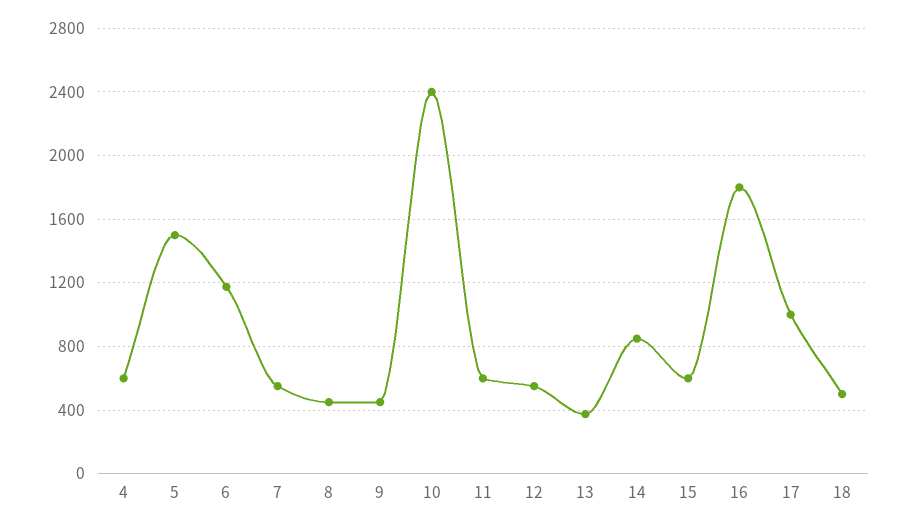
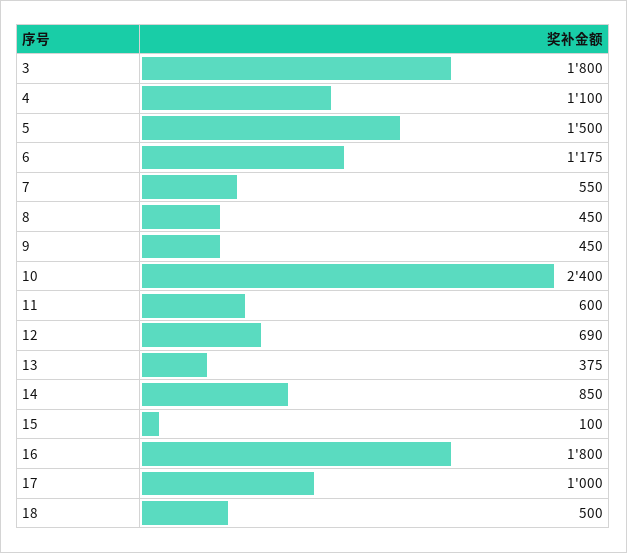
4: 600 -> 1100
12: 550 -> 690
15: 600 -> 100
3: none -> 1800

